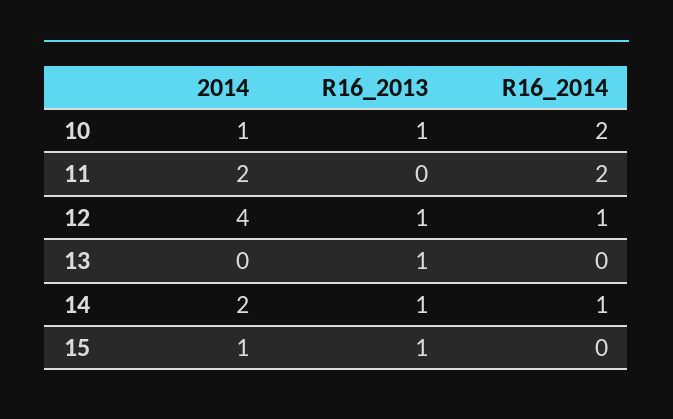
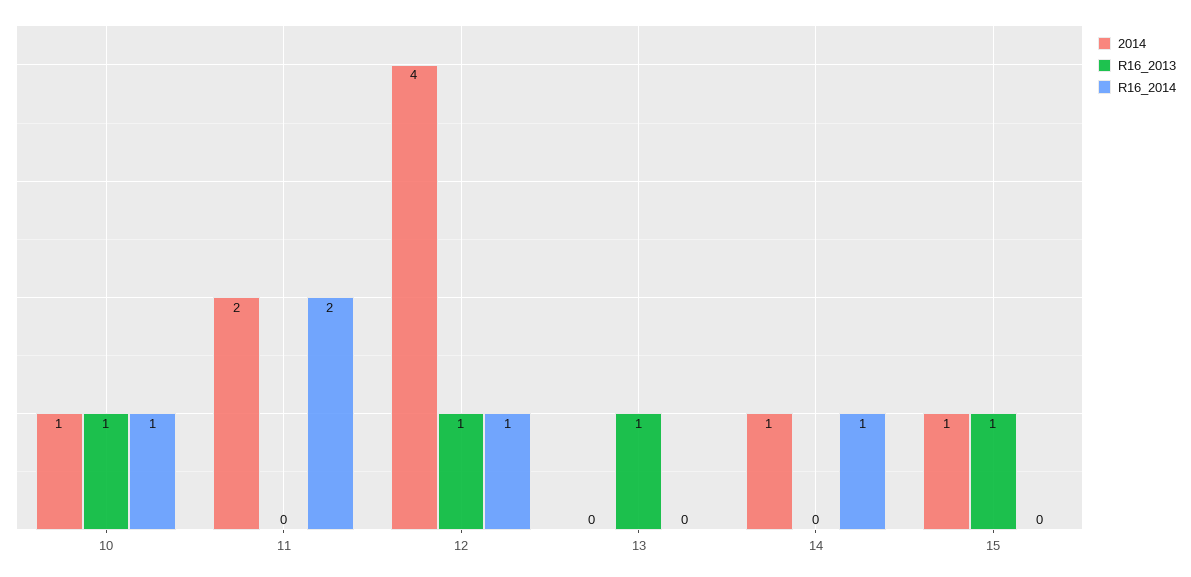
R16_2014, 10: 2 -> 1
2014, 14: 2 -> 1
R16_2013, 14: 1 -> 0

